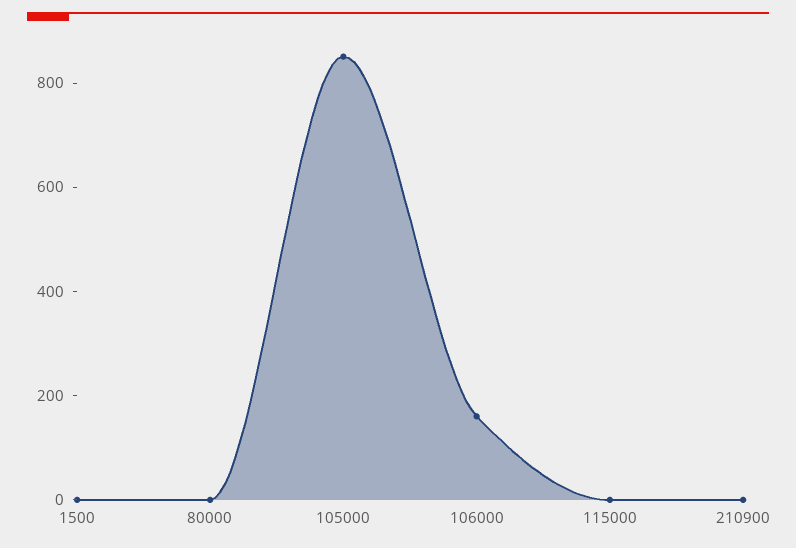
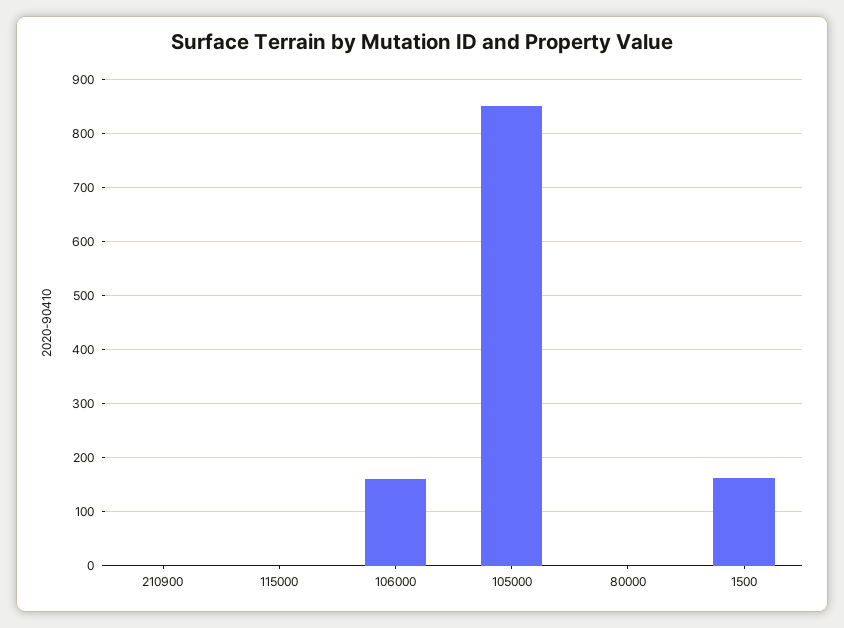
1500: 0 -> 160

